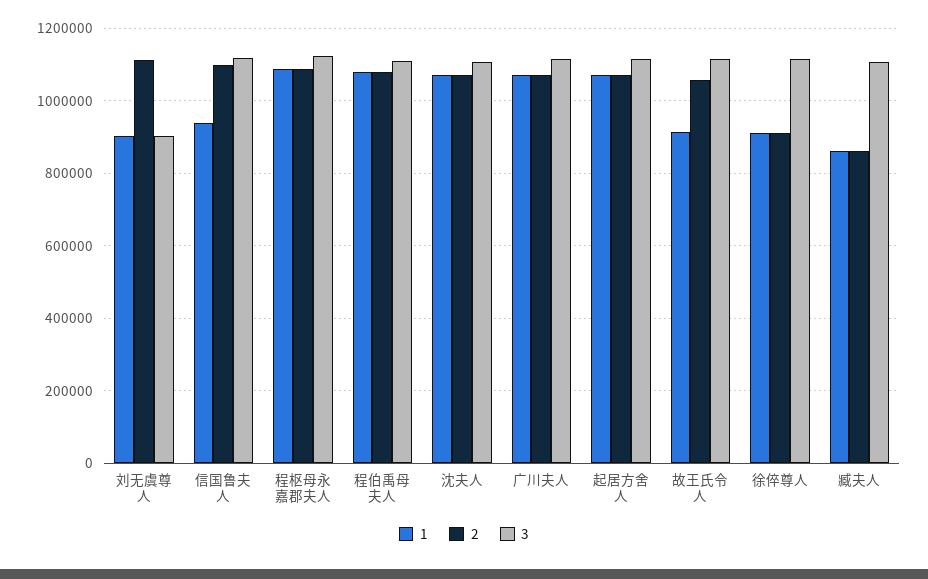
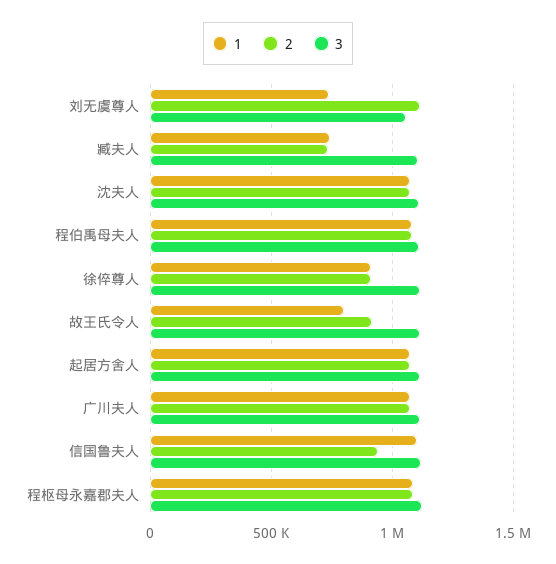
1, 刘无虞尊人: 900000 -> 750000
3, 刘无虞尊人: 900000 -> 1050000
1, 信国鲁夫人: 940000 -> 1100000
2, 信国鲁夫人: 1100000 -> 950000
1, 故王氏令人: 920000 -> 800000
2, 故王氏令人: 1060000 -> 900000
1, 臧夫人: 860000 -> 750000
2, 臧夫人: 860000 -> 750000

